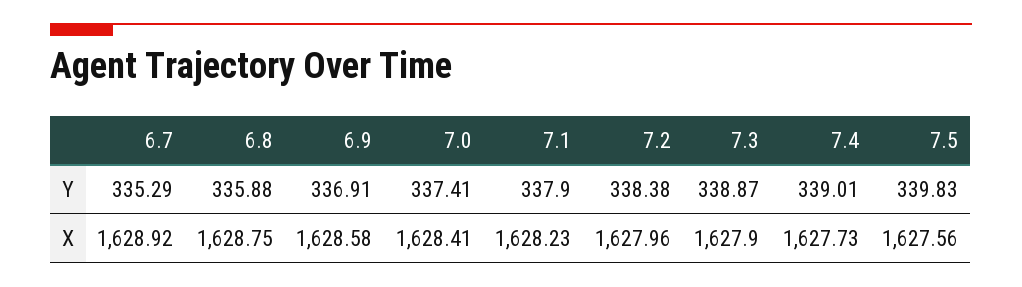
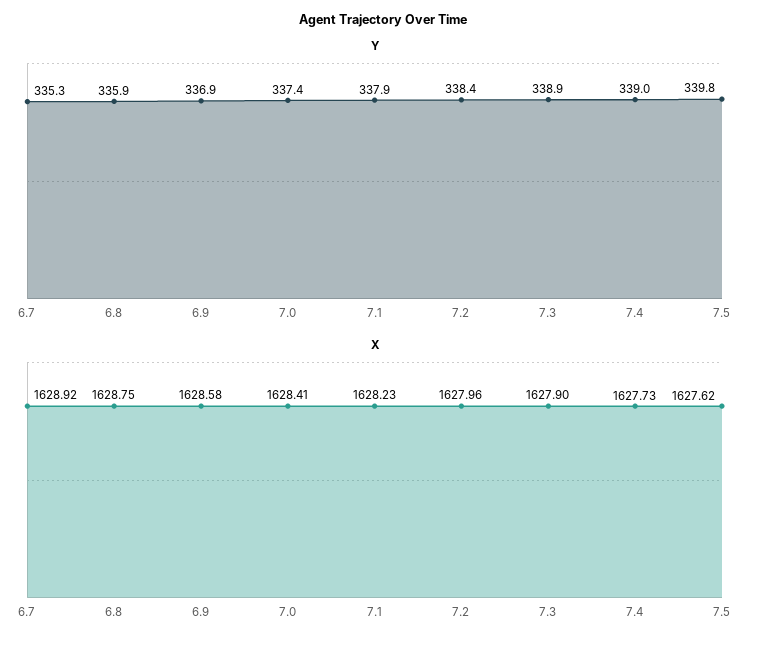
X, 7.5: 1627.56 -> 1627.62

